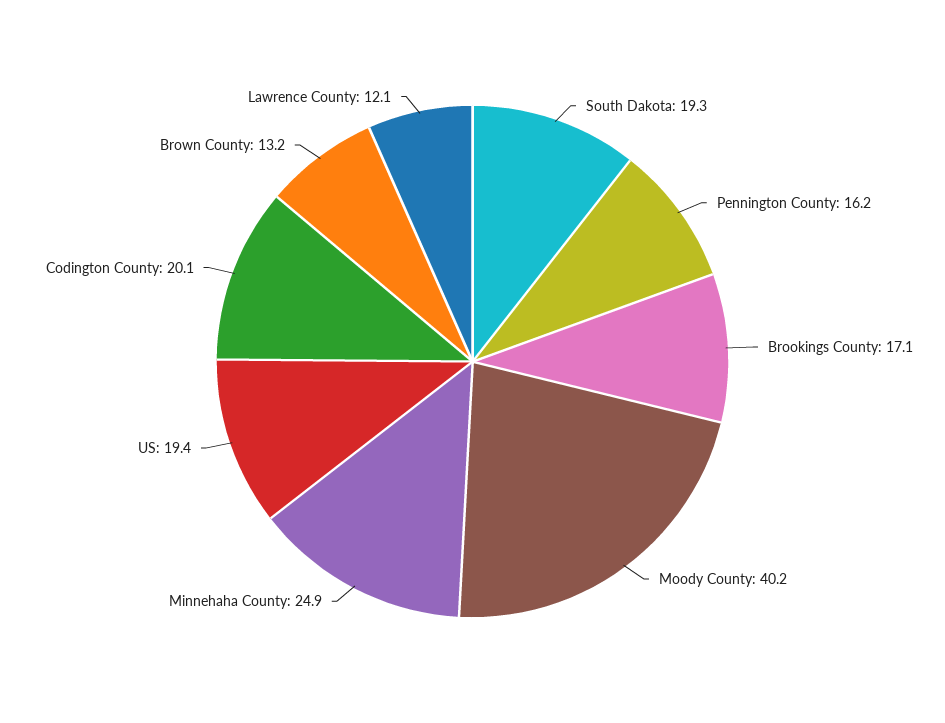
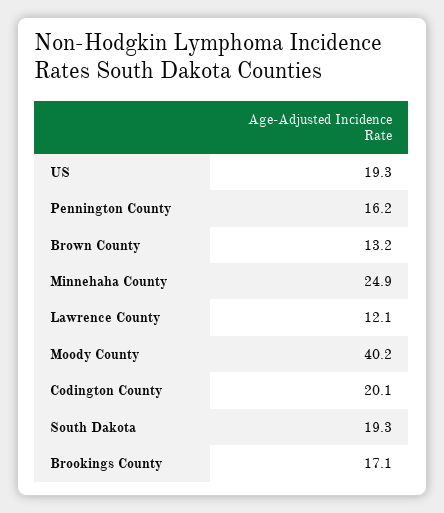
US: 19.4 -> 19.3

